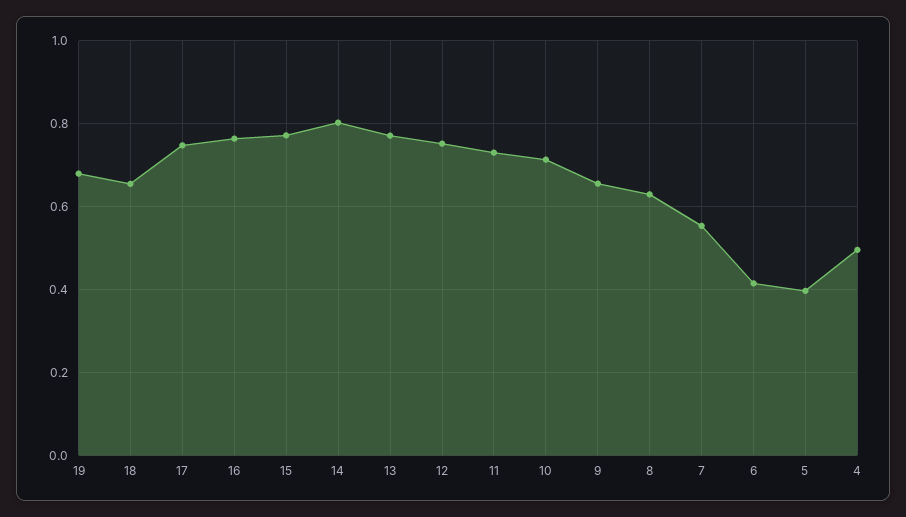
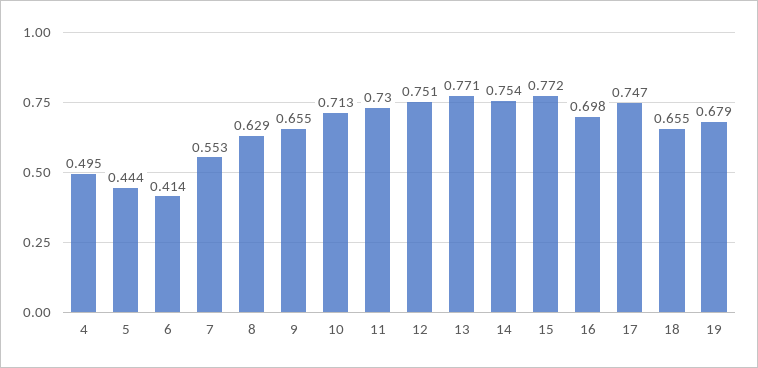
16: 0.76 -> 0.698
14: 0.8 -> 0.754
5: 0.4 -> 0.444

